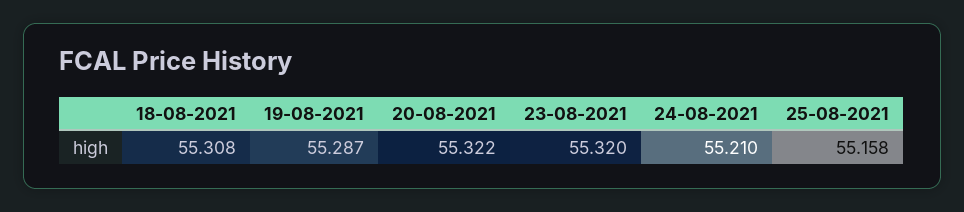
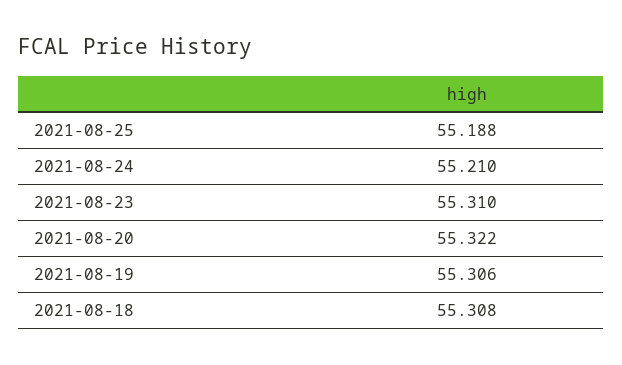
19-08-2021: 55.287 -> 55.306
23-08-2021: 55.32 -> 55.31
25-08-2021: 55.158 -> 55.188

